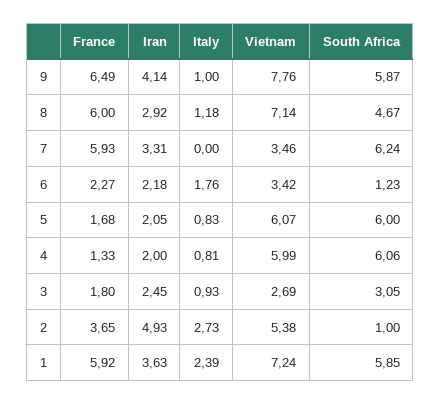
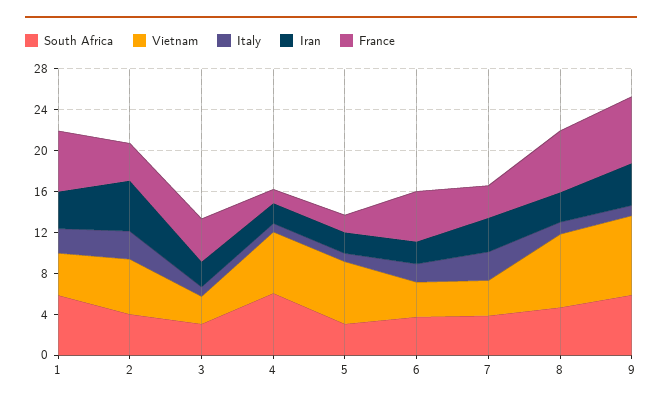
France, 7: 5.93 -> 3
Italy, 7: 0 -> 3
South Africa, 7: 6.24 -> 4
France, 6: 2.27 -> 5
South Africa, 6: 1.23 -> 4
South Africa, 5: 6 -> 3
France, 3: 1.8 -> 4
South Africa, 2: 1 -> 4
Vietnam, 1: 7.24 -> 4

